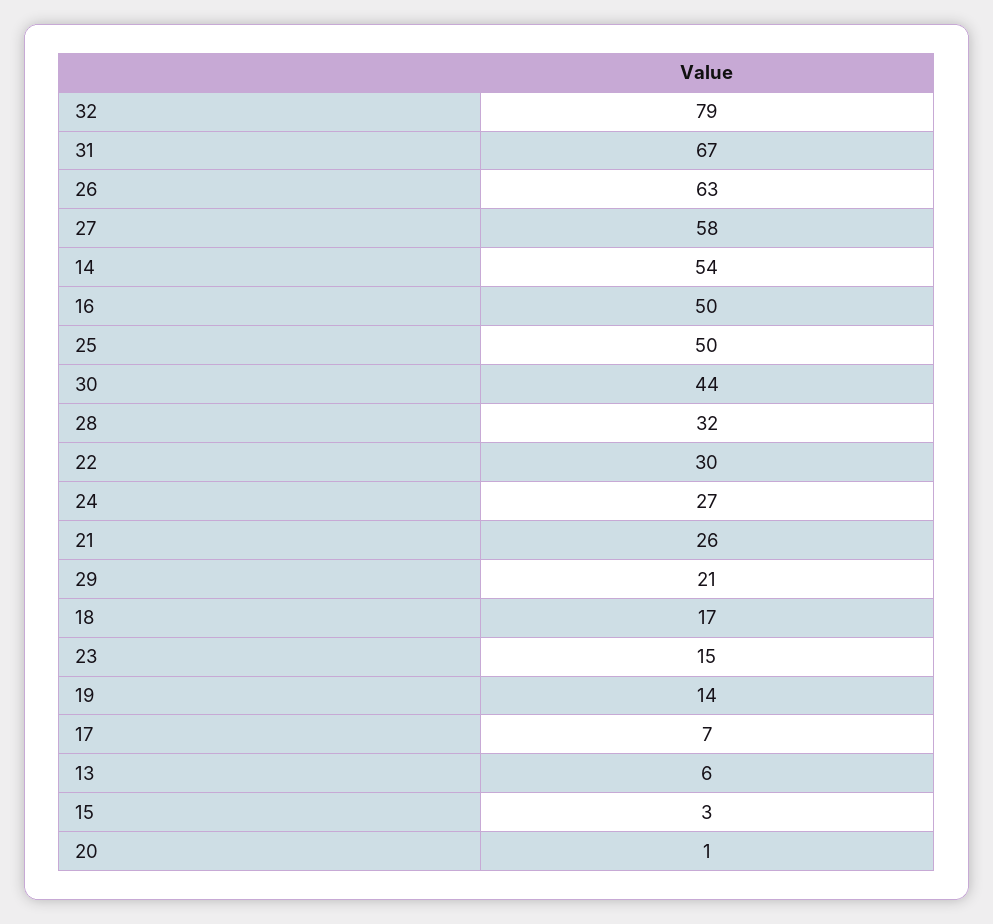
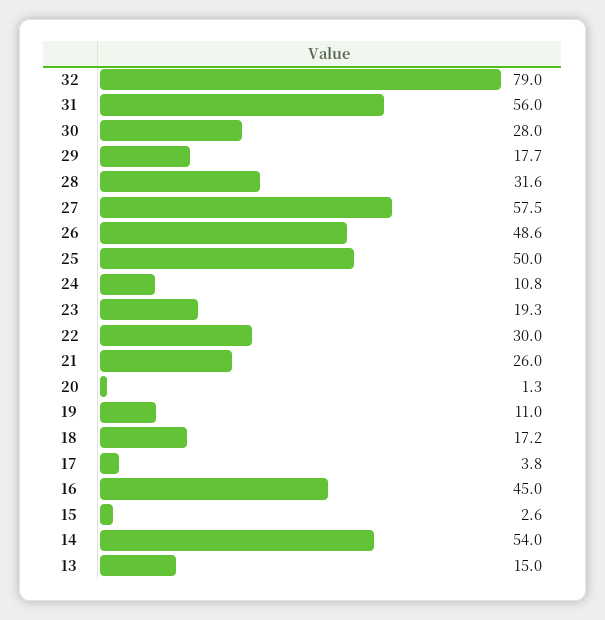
31: 67 -> 56
26: 63 -> 48.6
16: 50 -> 45
30: 44 -> 28
24: 27 -> 10.8
29: 21 -> 17.7
23: 15 -> 19.3
19: 14 -> 11
17: 7 -> 3.8
13: 6 -> 15

